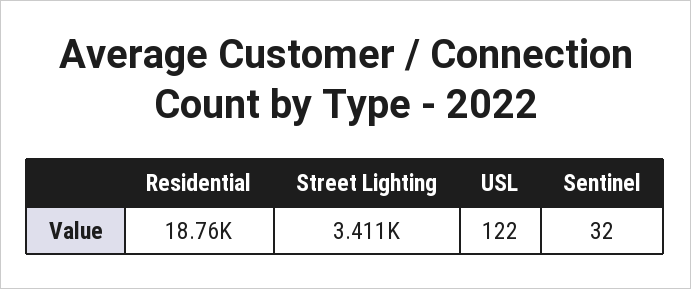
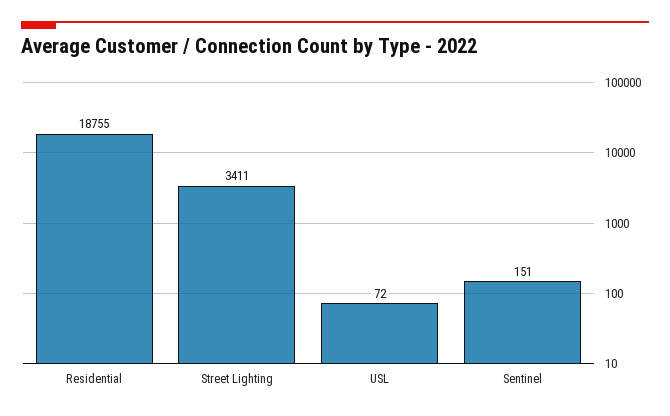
USL: 122 -> 72
Sentinel: 32 -> 151

